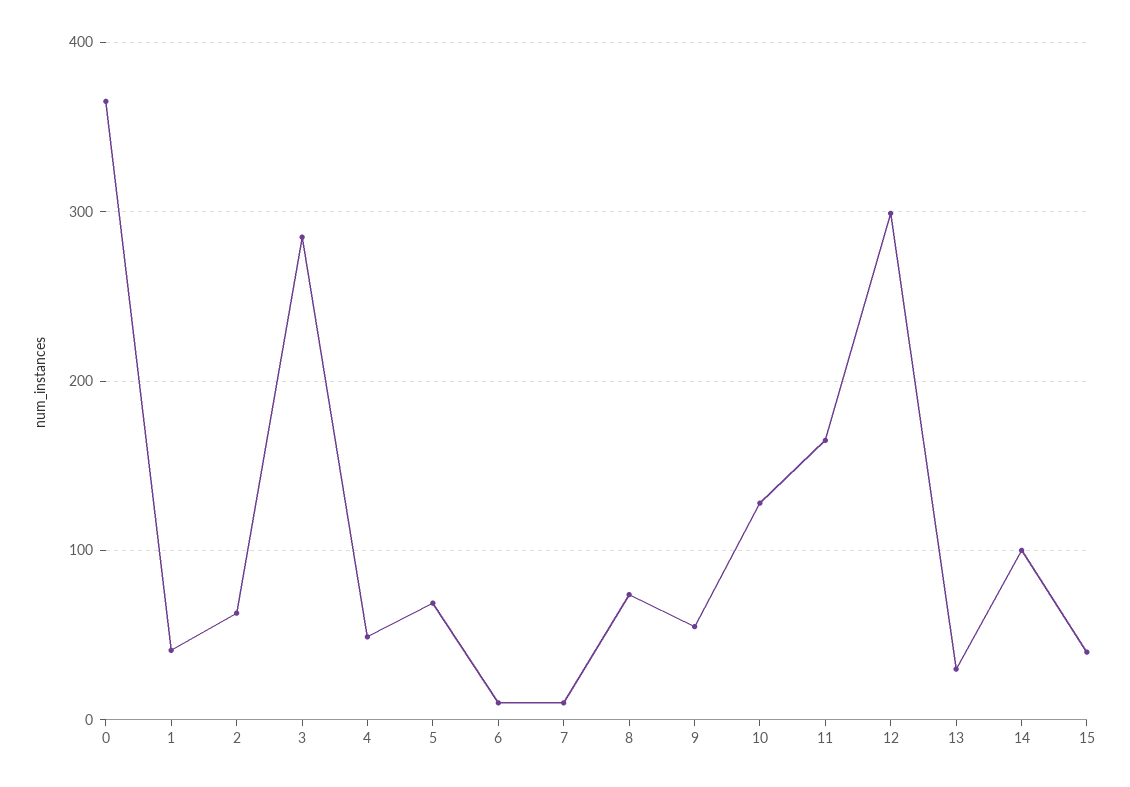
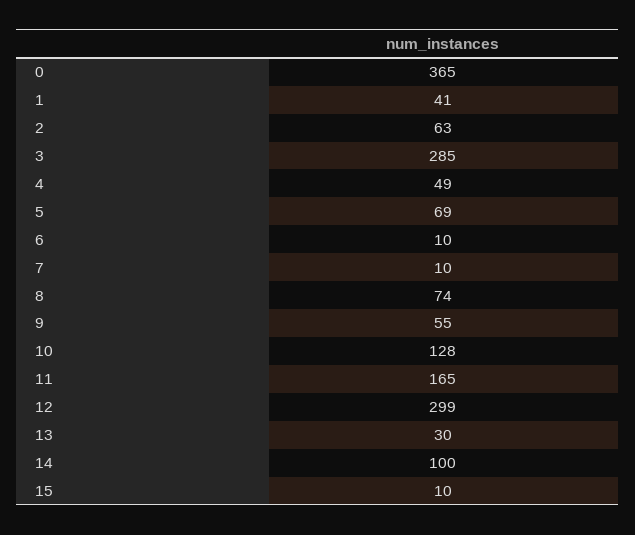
15: 40 -> 10

